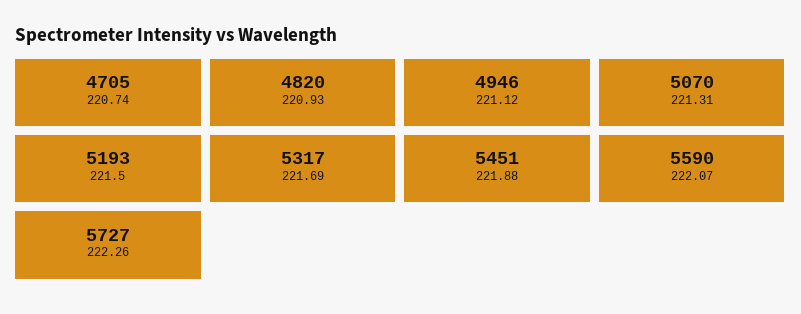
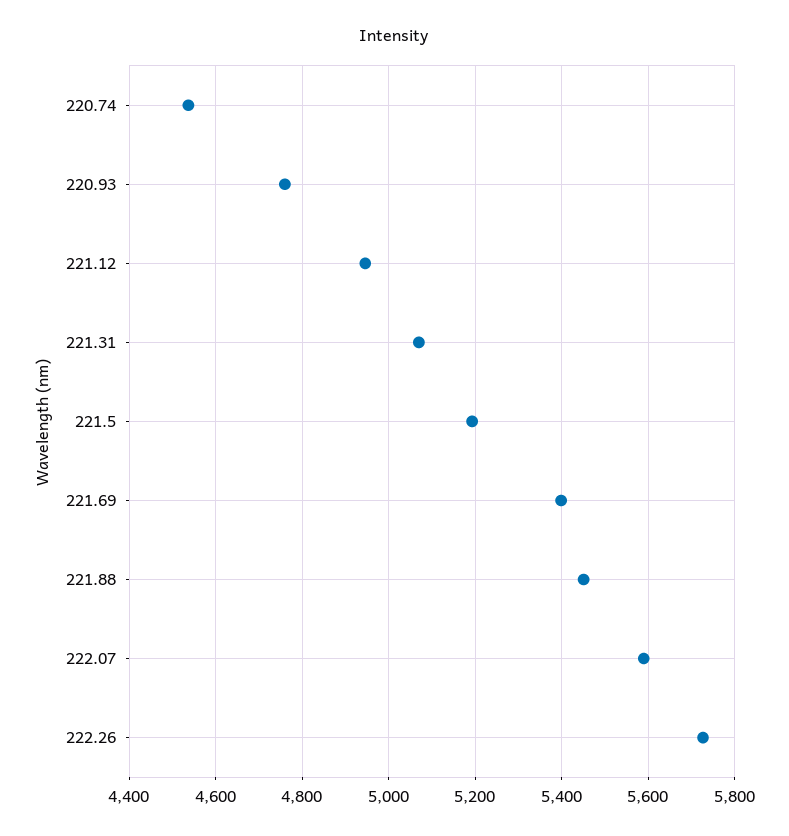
220.74: 4705 -> 4540
220.93: 4820 -> 4760
221.69: 5317 -> 5400

